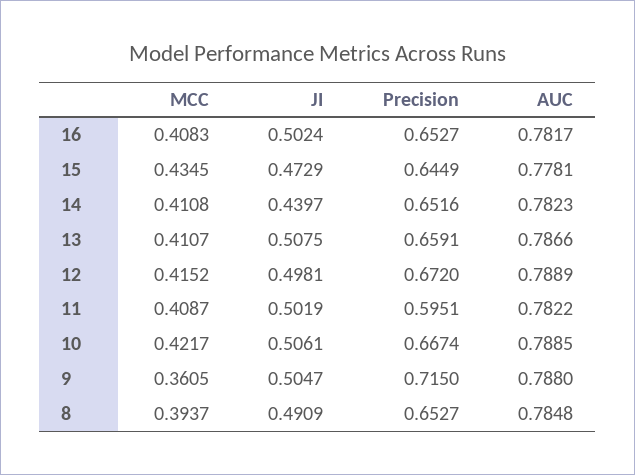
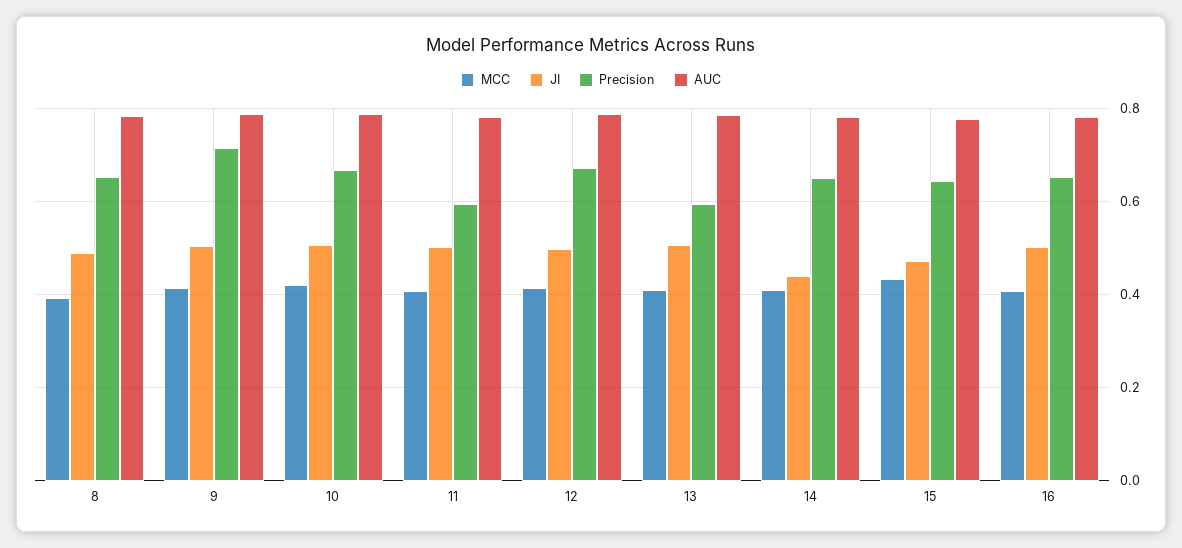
Precision, 13: 0.6591 -> 0.6
MCC, 9: 0.3605 -> 0.42

